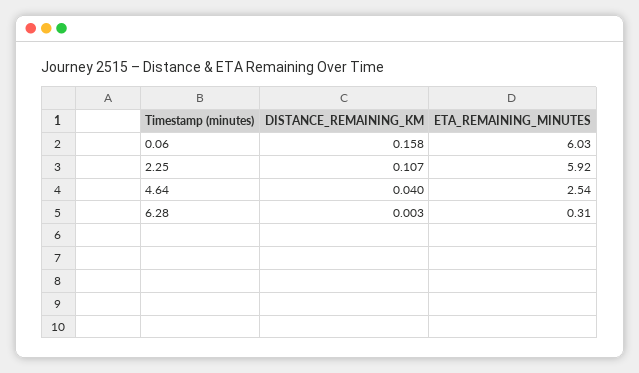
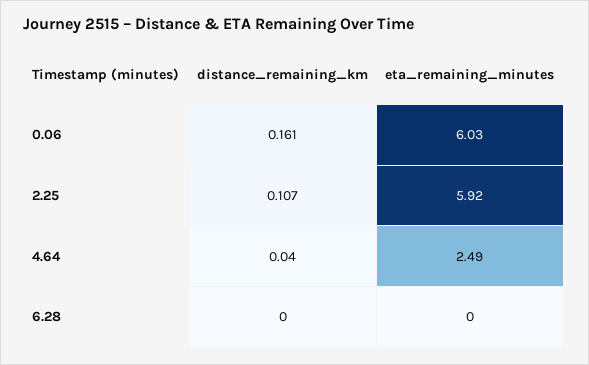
DISTANCE_REMAINING_KM, 0.06: 0.158 -> 0.161
ETA_REMAINING_MINUTES, 4.64: 2.54 -> 2.49
DISTANCE_REMAINING_KM, 6.28: 0.003 -> 0
ETA_REMAINING_MINUTES, 6.28: 0.31 -> 0

